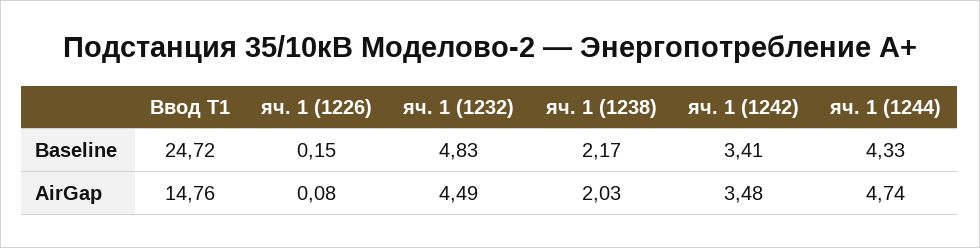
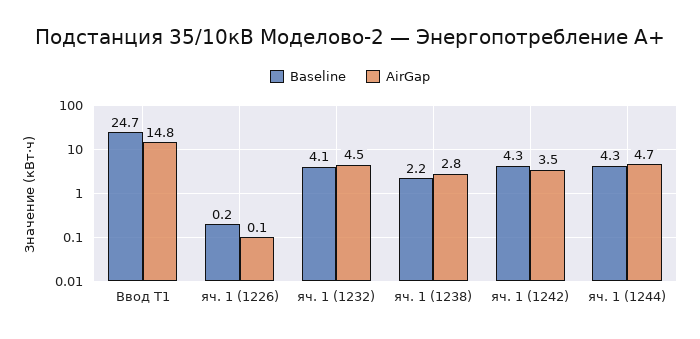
Baseline, яч. 1 (1232): 4.83 -> 4.1
Baseline, яч. 1 (1242): 3.41 -> 4.3
AirGap, яч. 1 (1238): 2.03 -> 2.8

